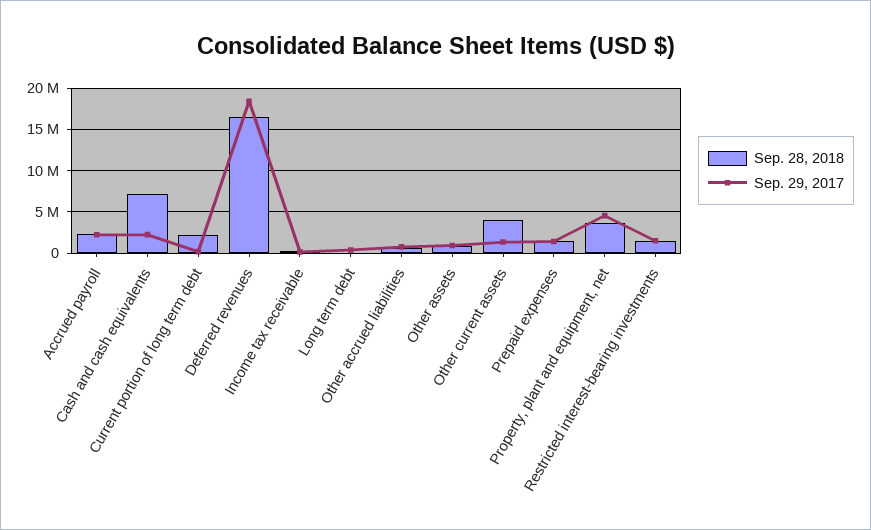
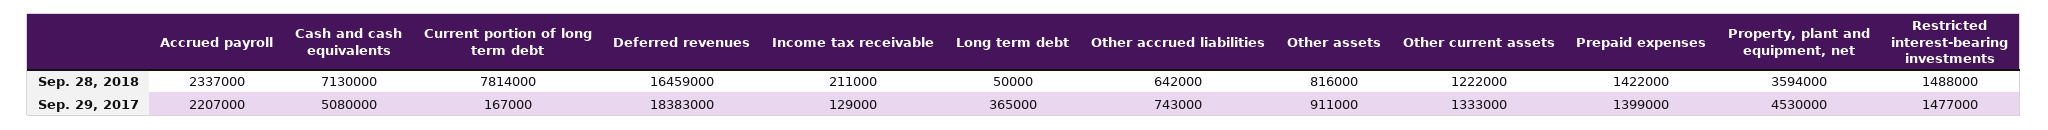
Sep. 29, 2017, Cash and cash equivalents: 2000000 -> 5080000
Sep. 28, 2018, Current portion of long term debt: 2000000 -> 7814000
Sep. 28, 2018, Other current assets: 4000000 -> 1222000

